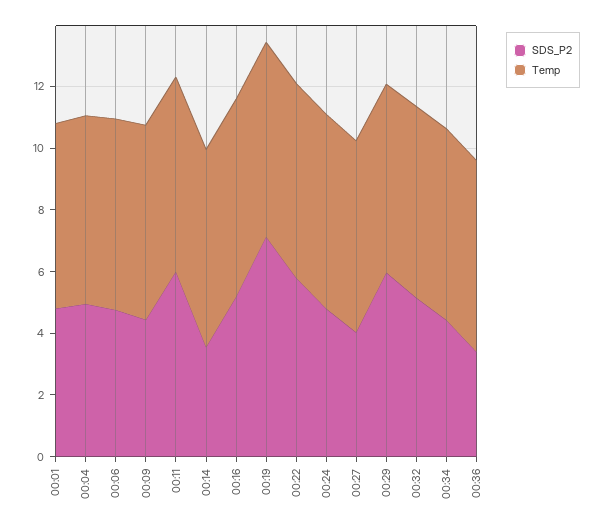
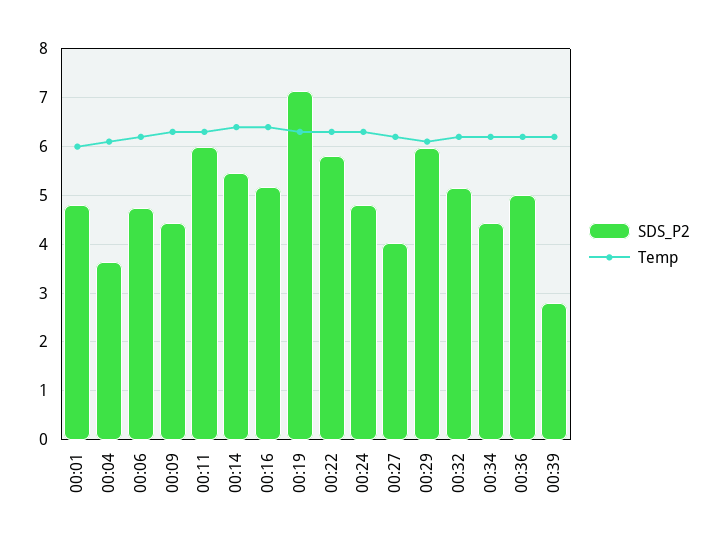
SDS_P2, 00:04: 5 -> 3.6
SDS_P2, 00:14: 3.5 -> 5.4
SDS_P2, 00:36: 3.5 -> 5
SDS_P2, 00:39: none -> 2.8
Temp, 00:39: none -> 6.2

